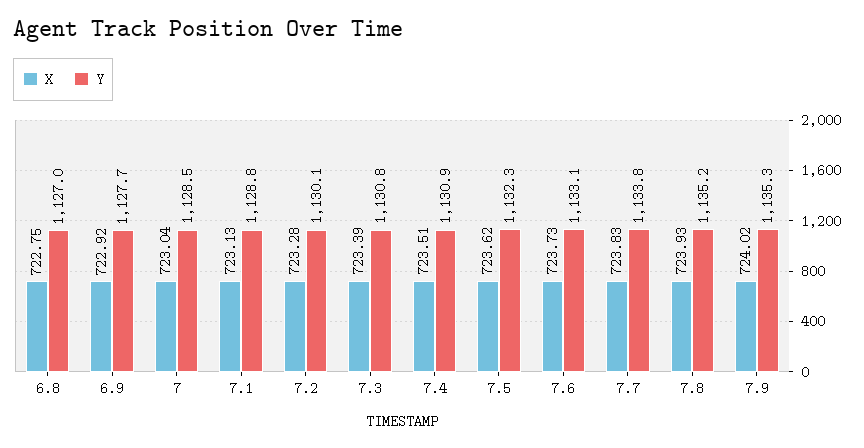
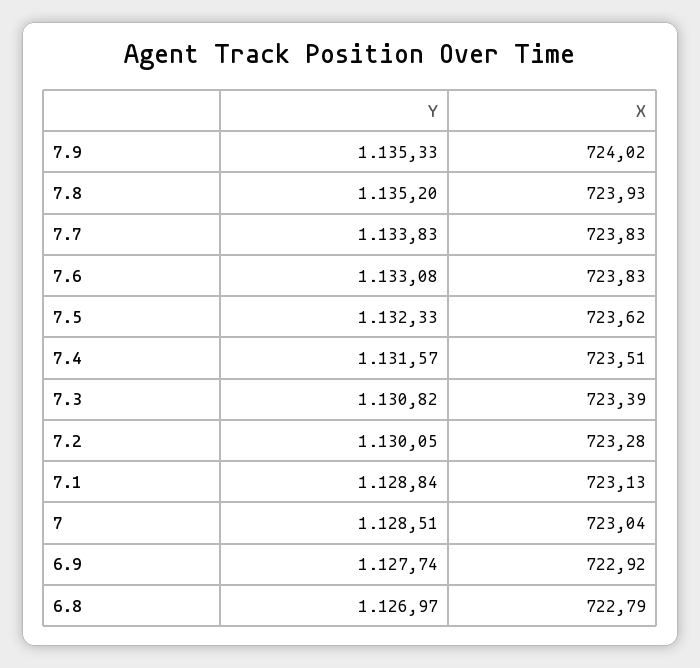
X, 6.8: 722.75 -> 722.79
Y, 7.4: 1130.9 -> 1131.57
X, 7.6: 723.73 -> 723.83

